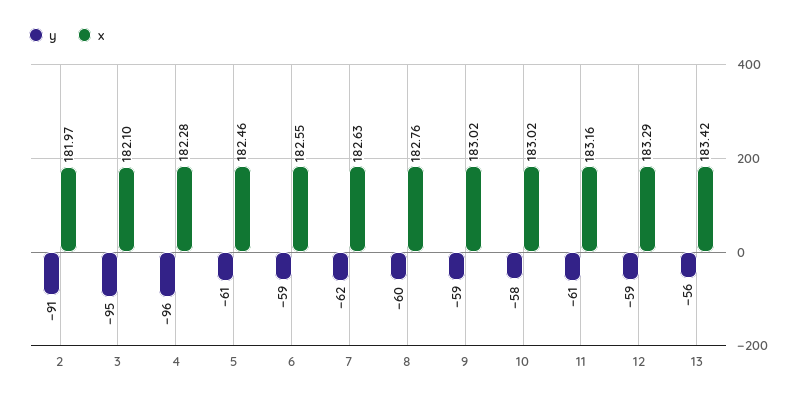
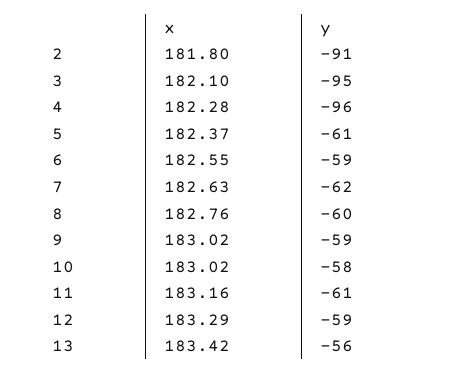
x, 2: 181.97 -> 181.8
x, 5: 182.46 -> 182.37

